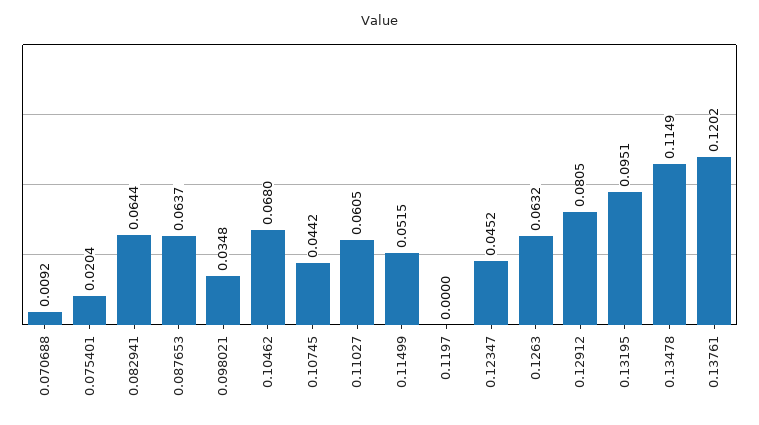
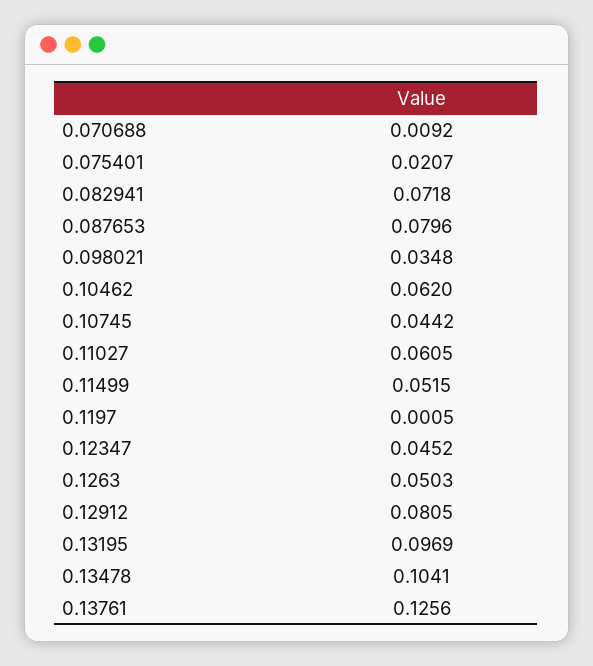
0.075401: 0.0204 -> 0.0207
0.082941: 0.0644 -> 0.0718
0.087653: 0.0637 -> 0.0796
0.10462: 0.068 -> 0.062
0.1197: 0 -> 0.0005
0.1263: 0.0632 -> 0.0503
0.13195: 0.0951 -> 0.0969
0.13478: 0.1149 -> 0.1041
0.13761: 0.1202 -> 0.1256

